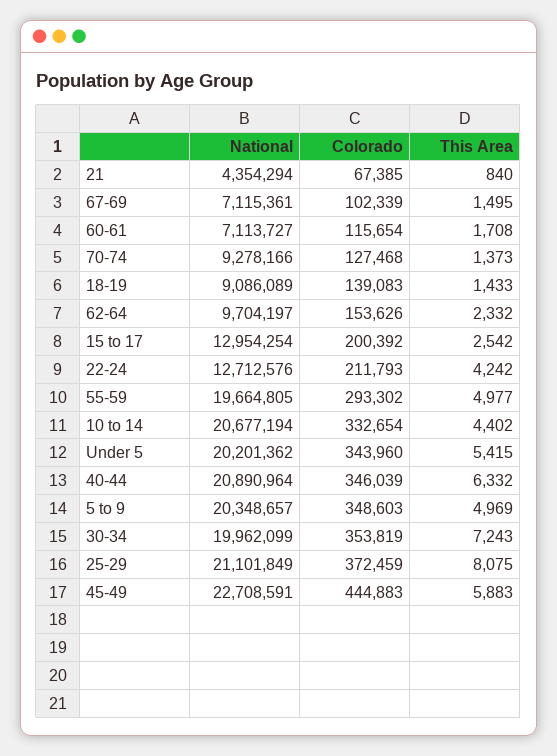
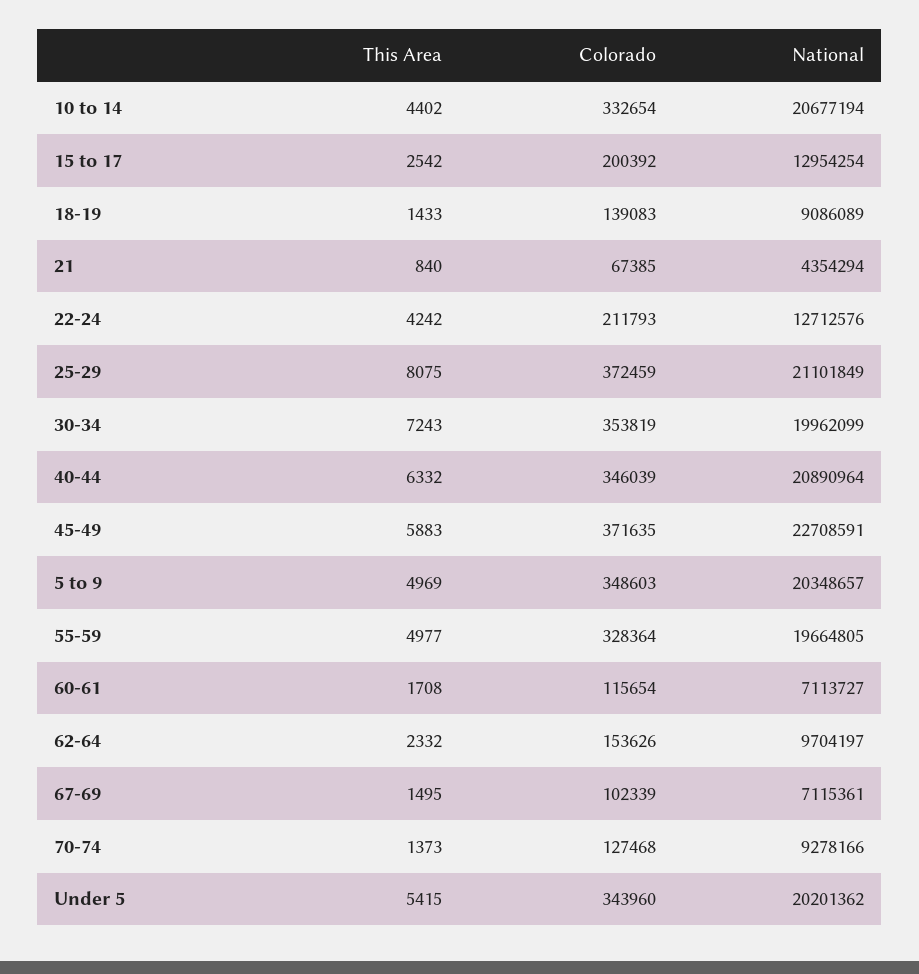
Colorado, 55-59: 293302 -> 328364
Colorado, 45-49: 444883 -> 371635

